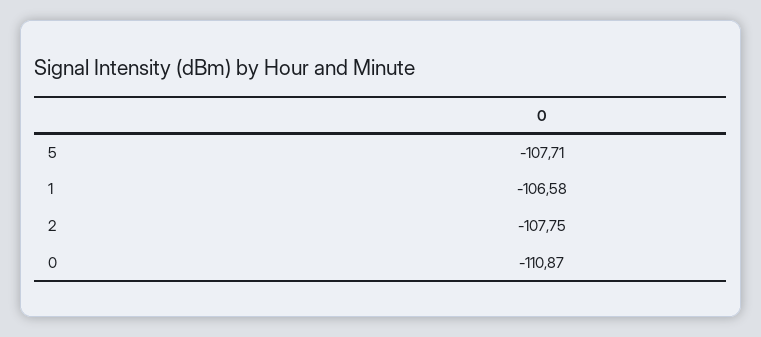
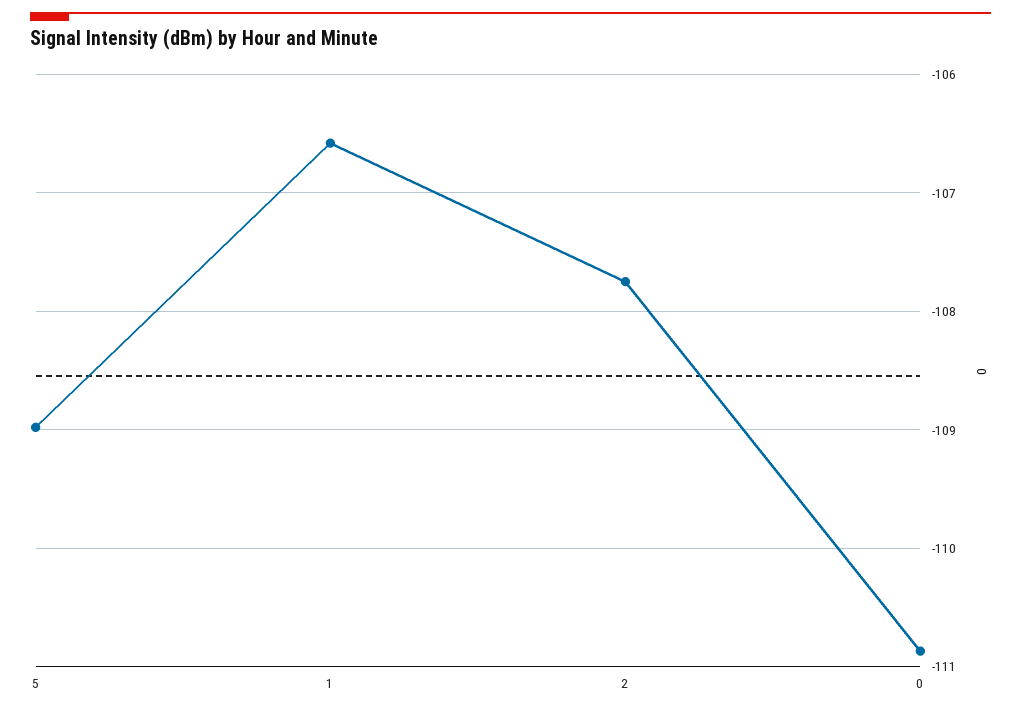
5: -107.71 -> -109

